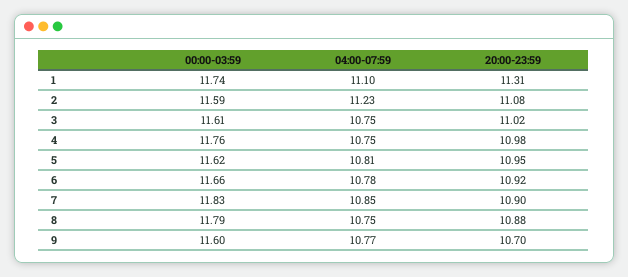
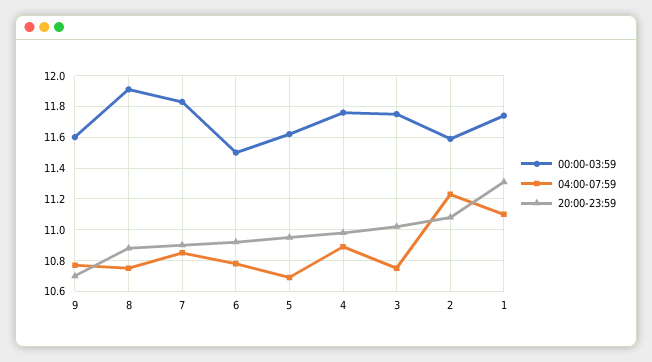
00:00-03:59, 3: 11.61 -> 11.75
04:00-07:59, 4: 10.75 -> 10.9
04:00-07:59, 5: 10.81 -> 10.7
00:00-03:59, 6: 11.66 -> 11.5
00:00-03:59, 8: 11.79 -> 11.9

